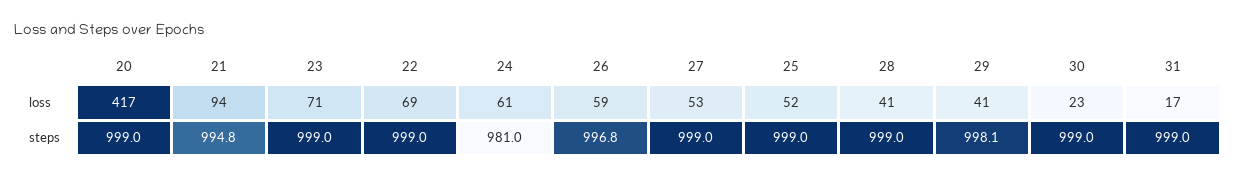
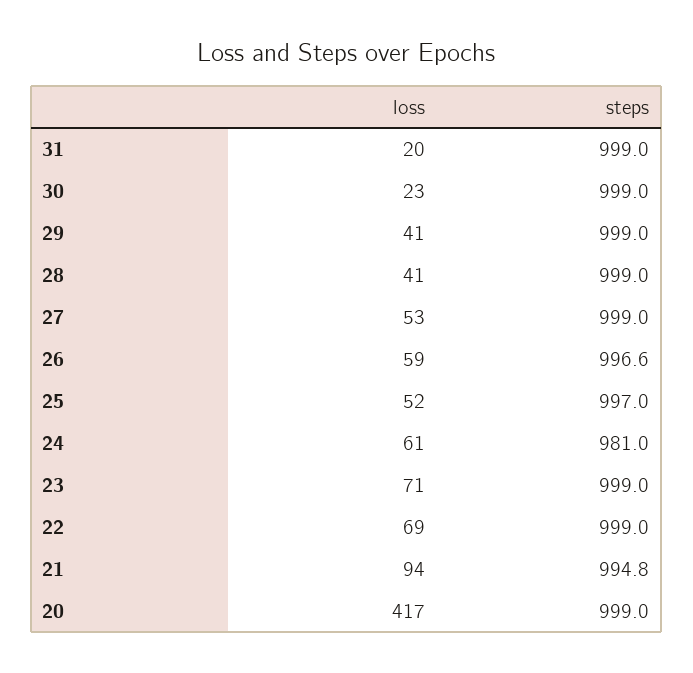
31, loss: 17 -> 20
26, steps: 996.8 -> 996.6
25, steps: 999 -> 997
29, steps: 998.1 -> 999

